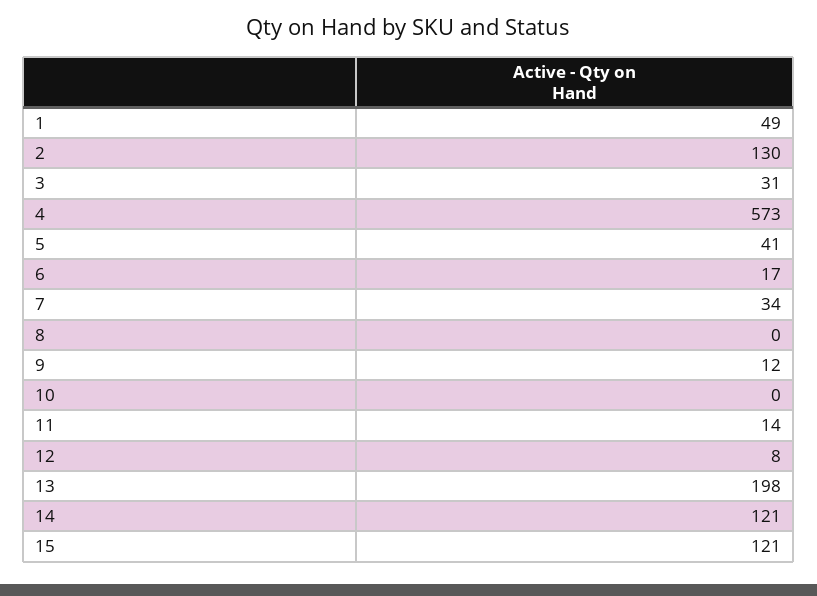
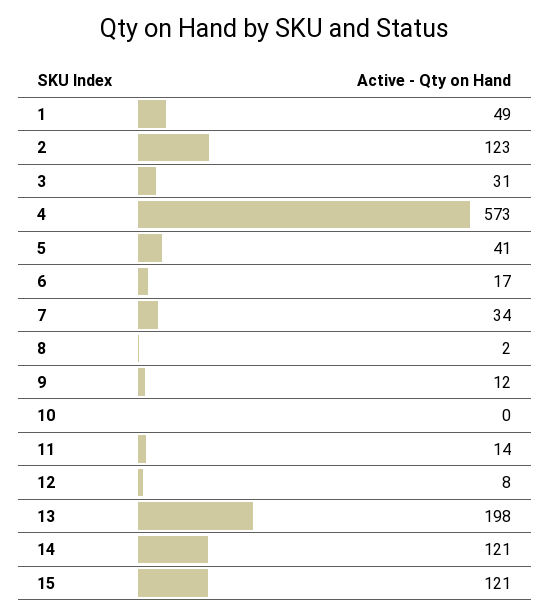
2: 130 -> 123
8: 0 -> 2

